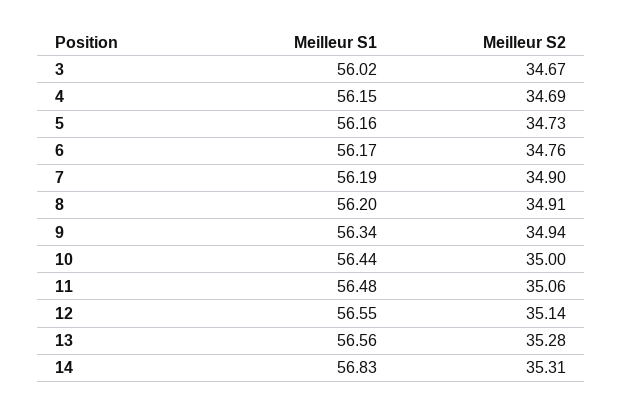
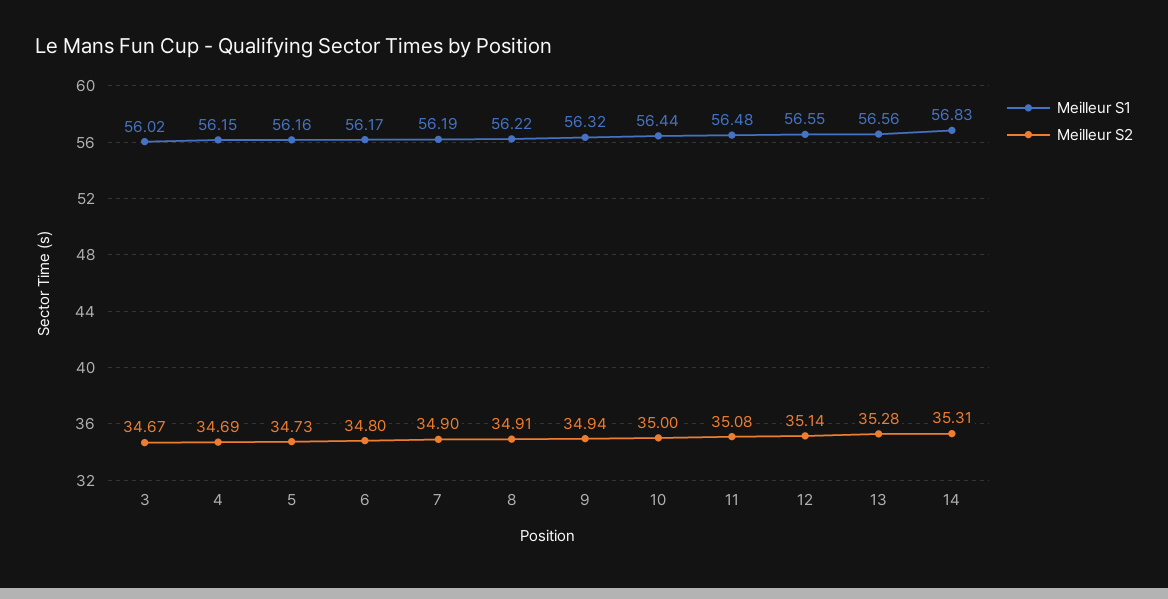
Meilleur S2, 6: 34.76 -> 34.8
Meilleur S1, 8: 56.2 -> 56.22
Meilleur S1, 9: 56.34 -> 56.32
Meilleur S2, 11: 35.06 -> 35.08

